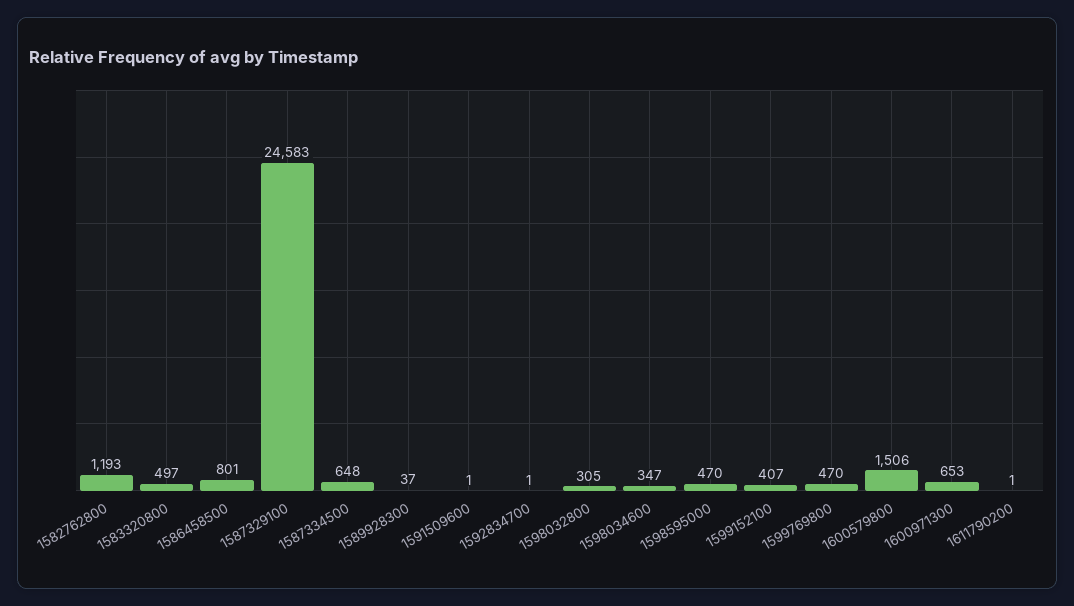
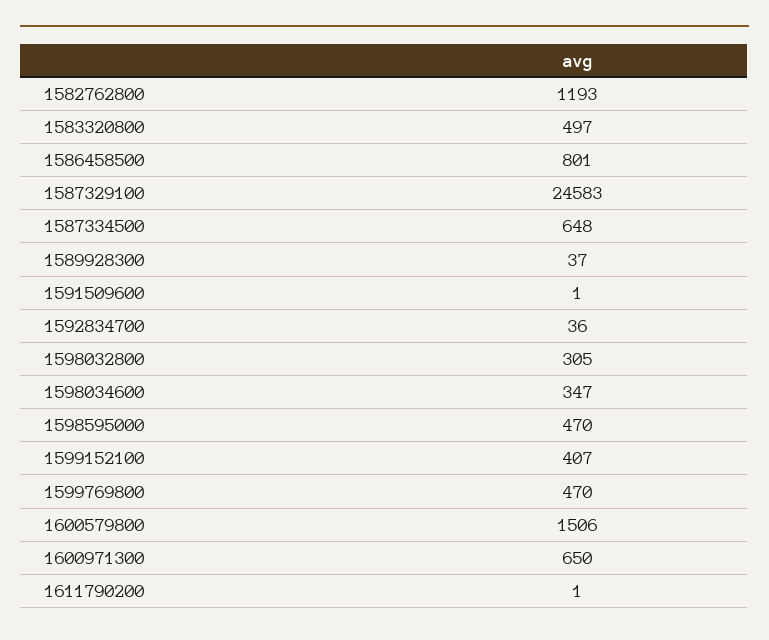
1592834700: 1 -> 36
1600971300: 653 -> 650

